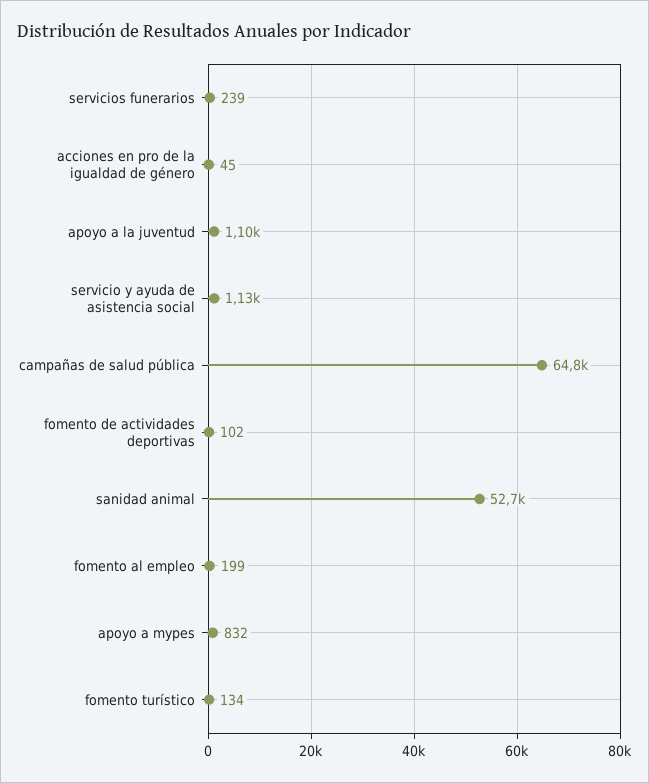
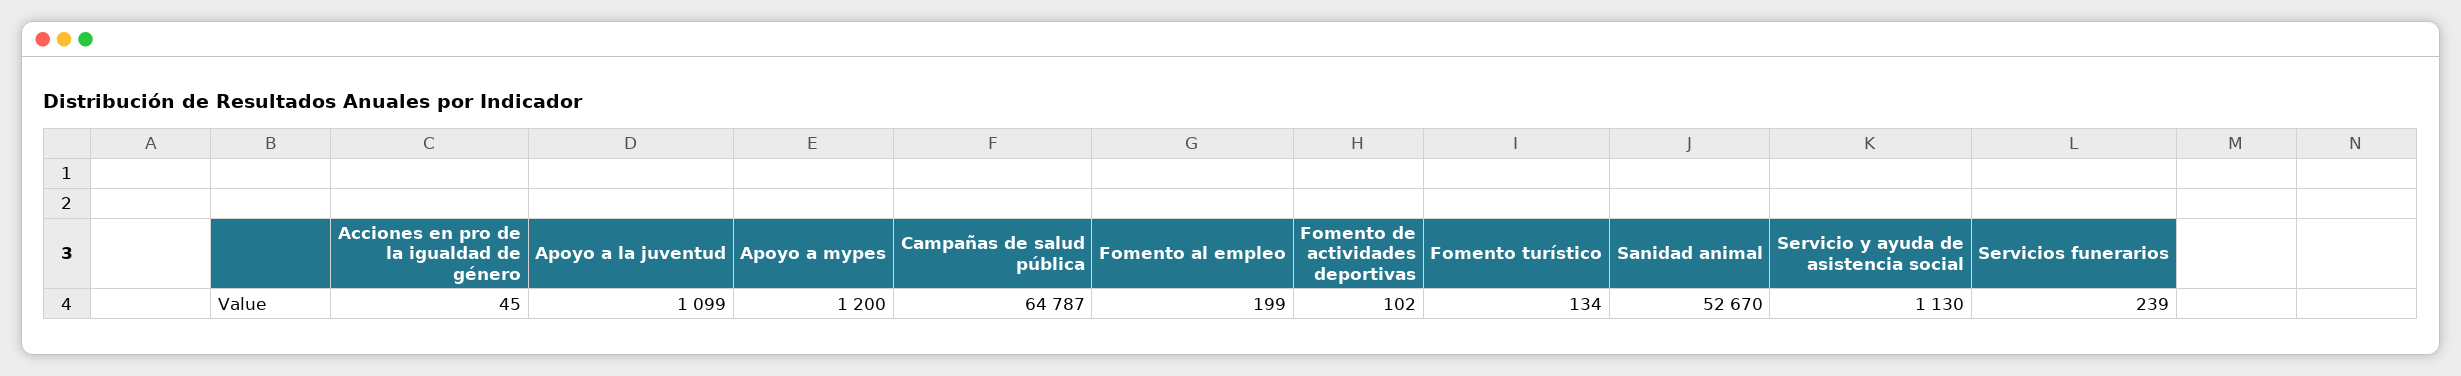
apoyo a mypes: 832 -> 1200

